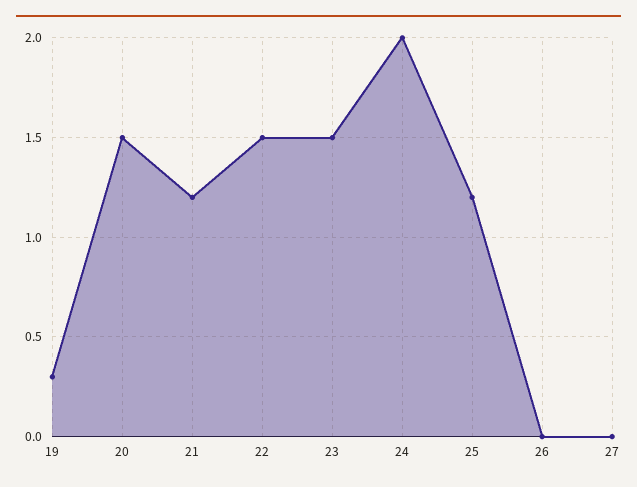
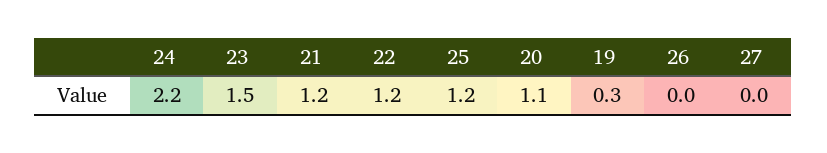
20: 1.5 -> 1.1
22: 1.5 -> 1.2
24: 2 -> 2.2

